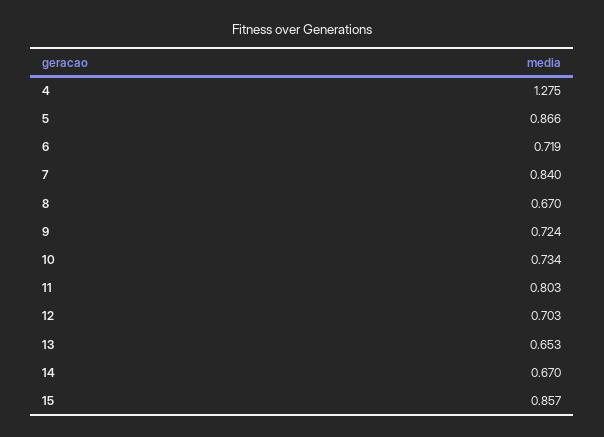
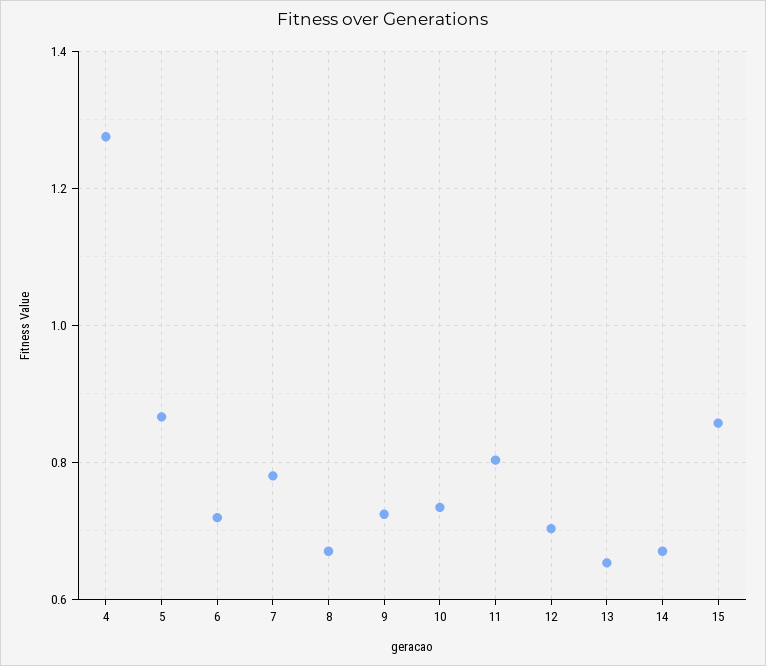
7: 0.84 -> 0.78

